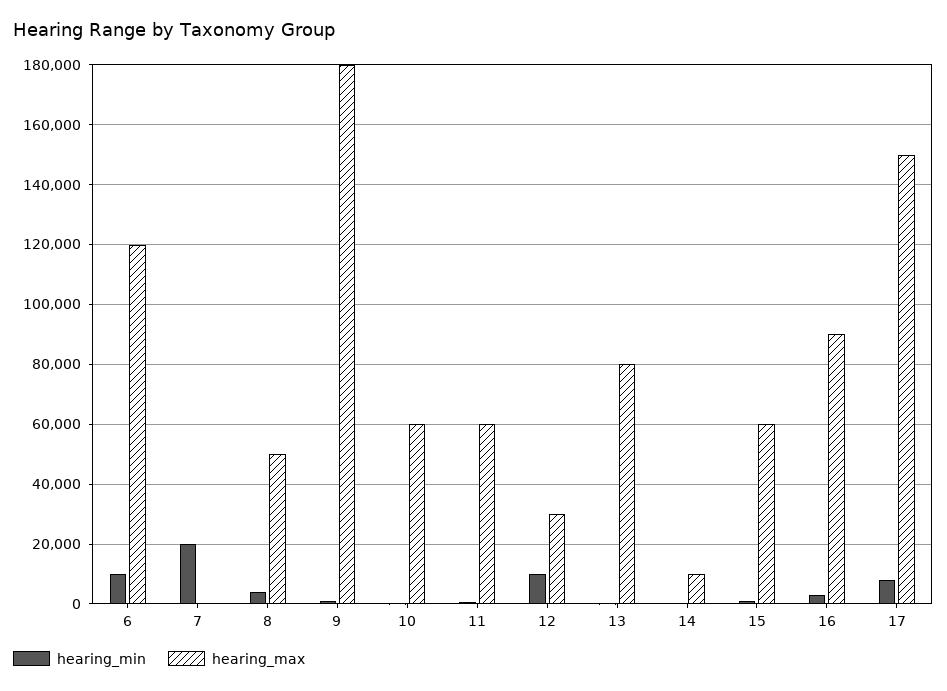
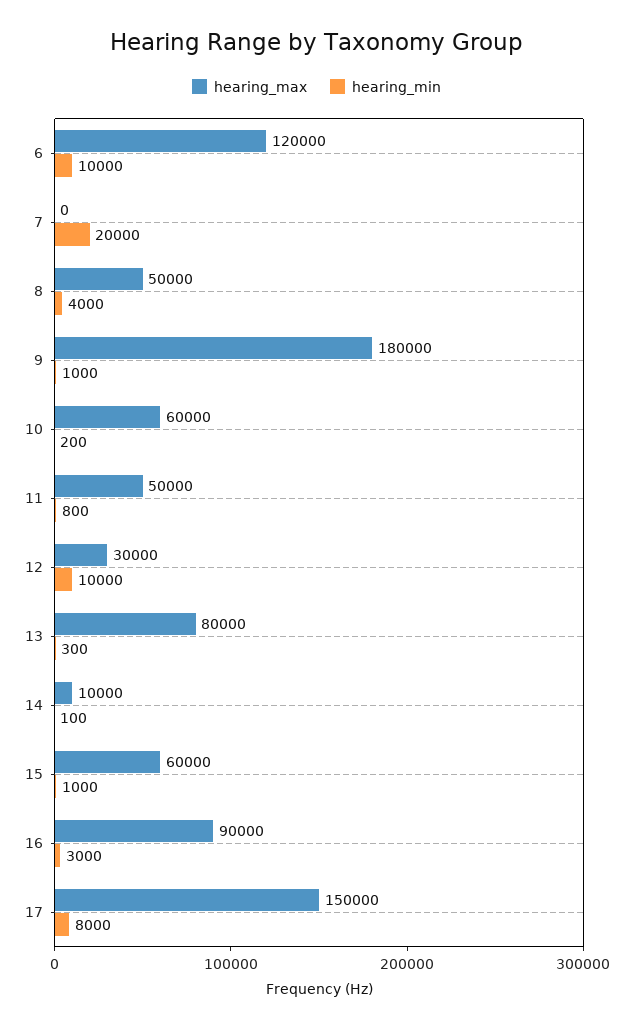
hearing_max, 11: 60000 -> 50000

